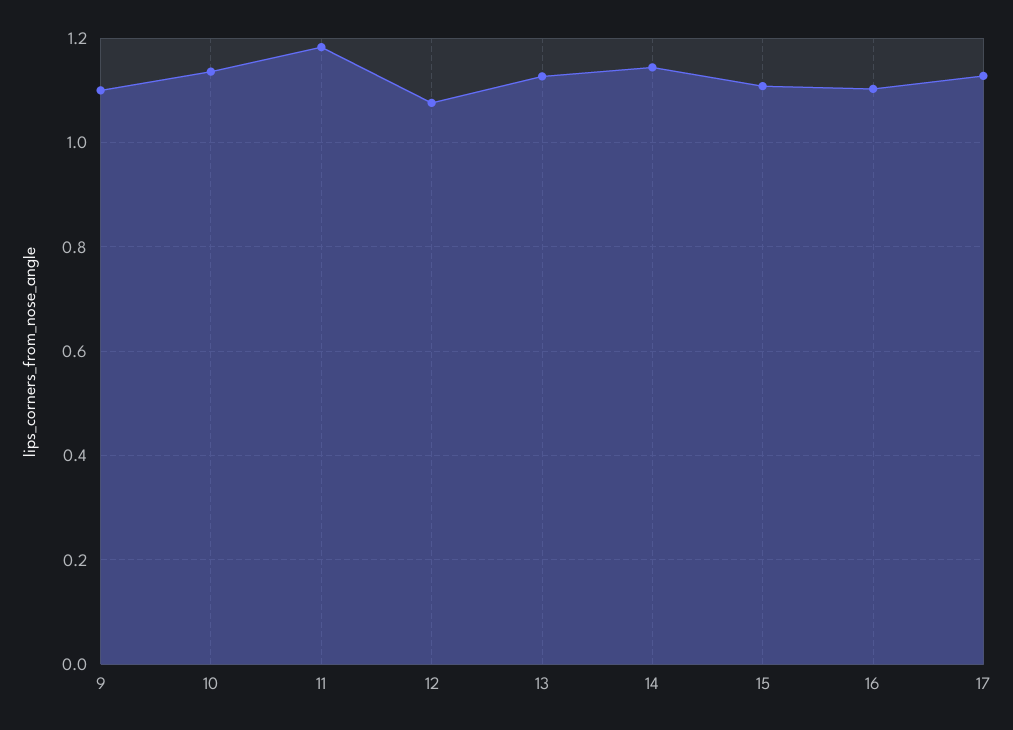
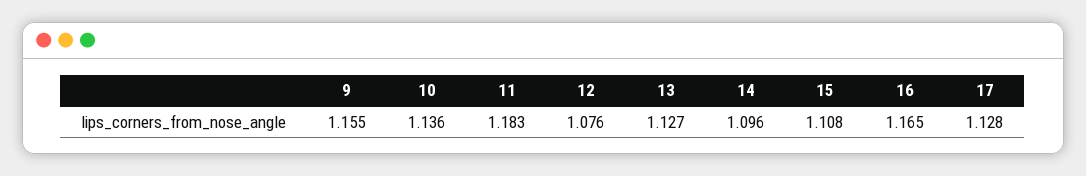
9: 1.1 -> 1.155
14: 1.14 -> 1.096
16: 1.1 -> 1.165

